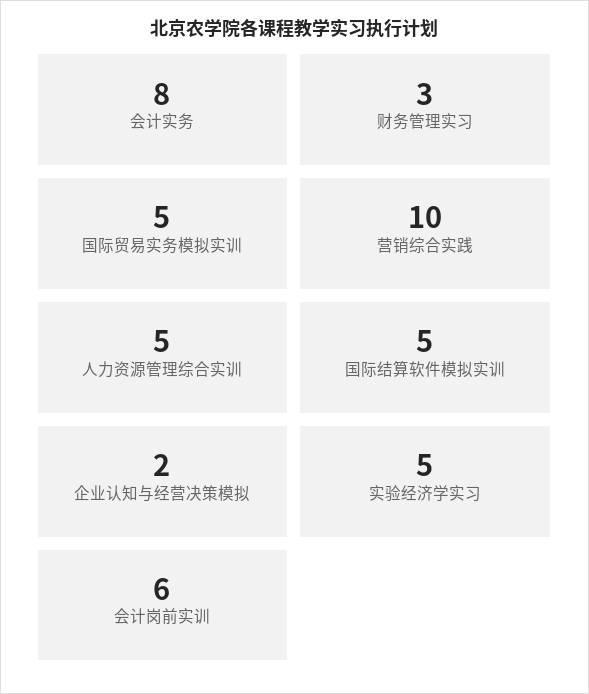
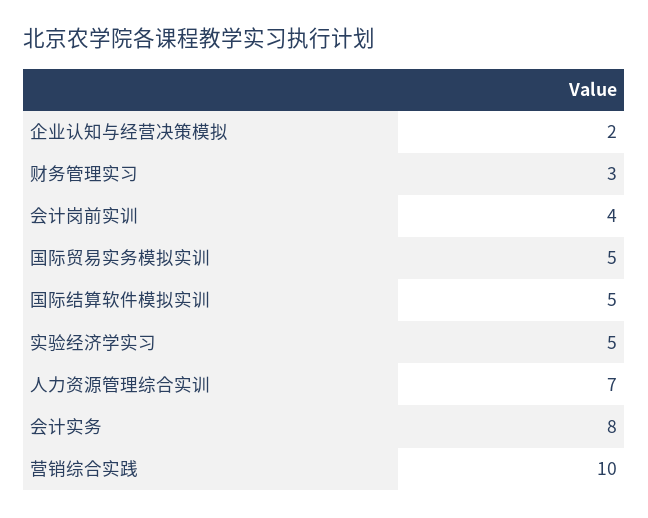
人力资源管理综合实训: 5 -> 7
会计岗前实训: 6 -> 4

